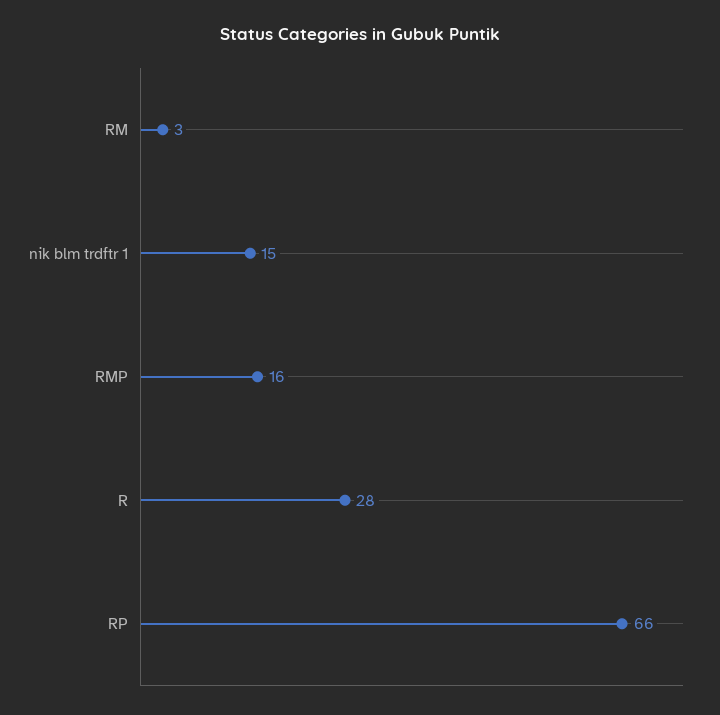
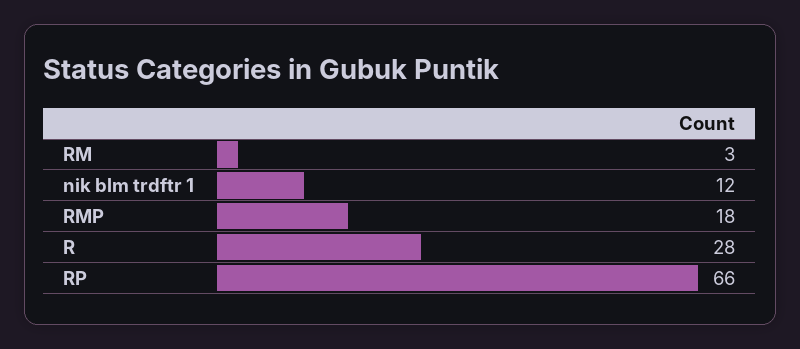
nik blm trdftr 1: 15 -> 12
RMP: 16 -> 18

